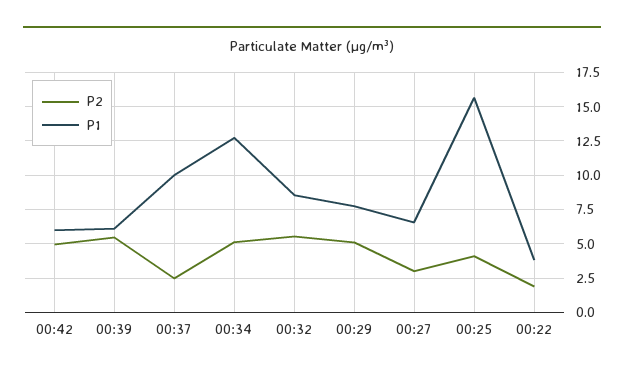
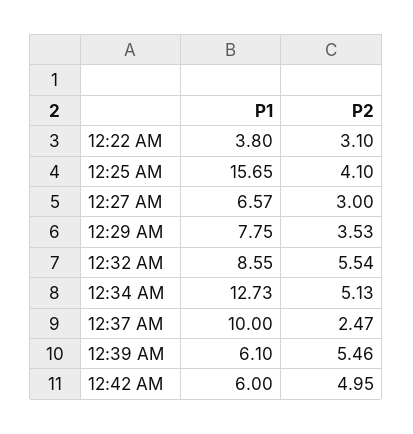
P2, 00:29: 5 -> 3.53
P2, 00:22: 2 -> 3.1

